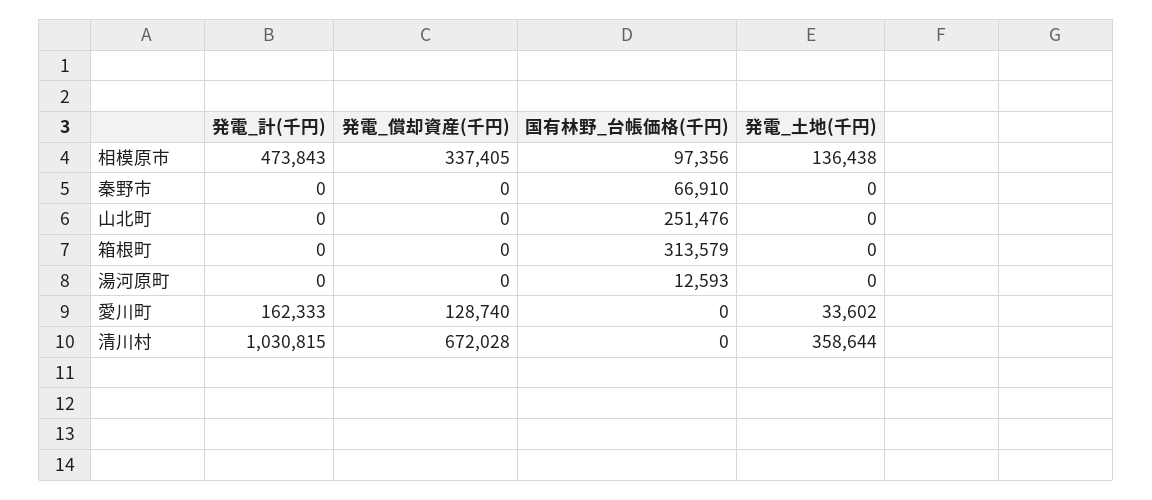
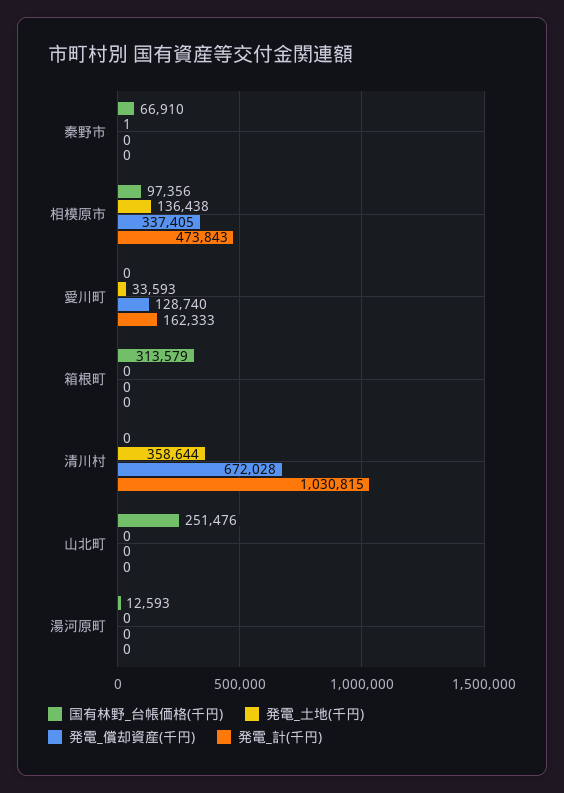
発電_土地(千円), 秦野市: 0 -> 1
発電_土地(千円), 愛川町: 33602 -> 33593

